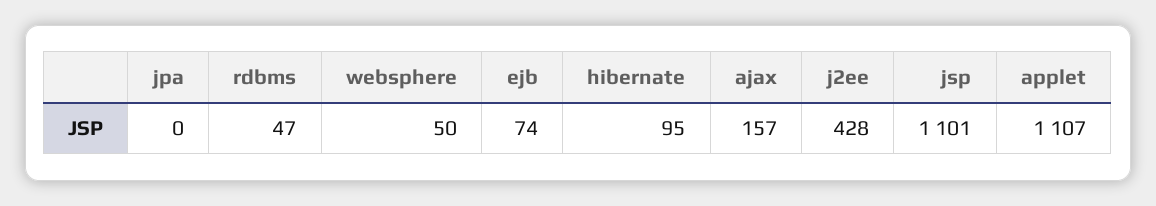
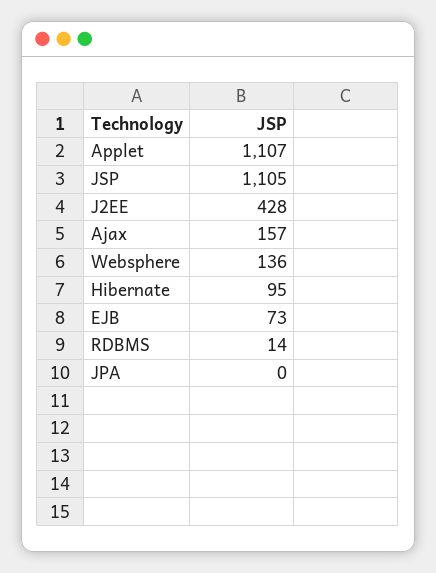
rdbms: 47 -> 14
websphere: 50 -> 136
ejb: 74 -> 73
jsp: 1101 -> 1105

